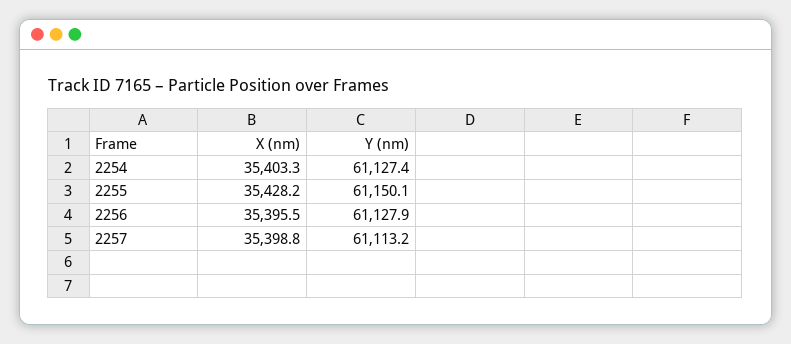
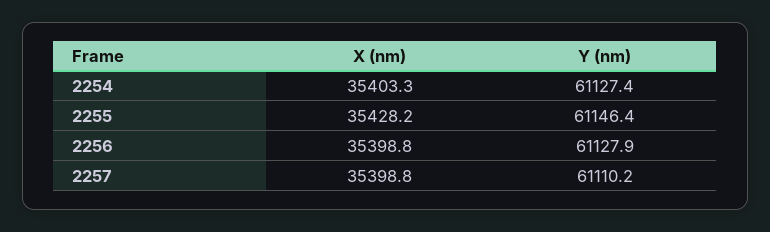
Y (nm), 2255: 61150.1 -> 61146.4
X (nm), 2256: 35395.5 -> 35398.8
Y (nm), 2257: 61113.2 -> 61110.2

